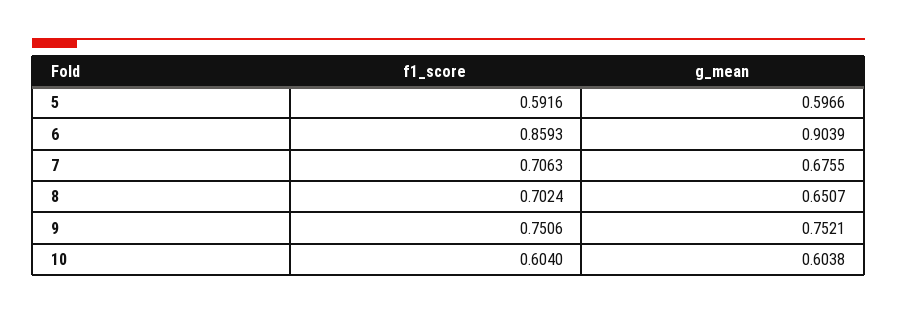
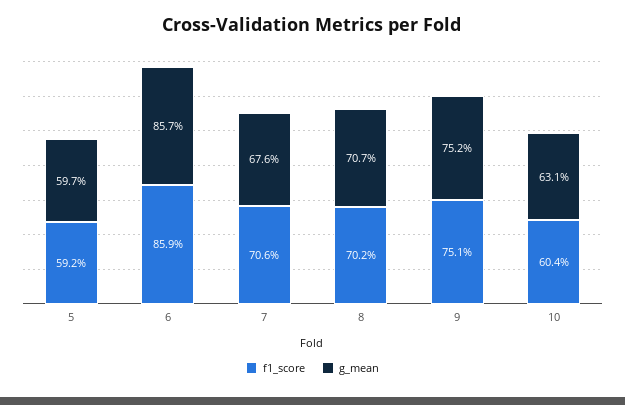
g_mean, 6: 0.9039 -> 0.857
g_mean, 8: 0.6507 -> 0.707
g_mean, 10: 0.6038 -> 0.631

